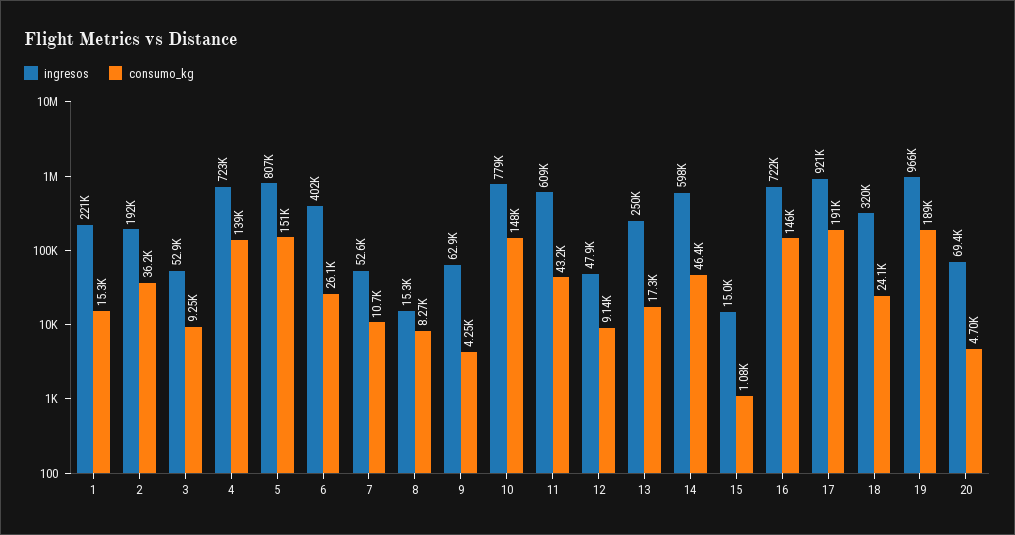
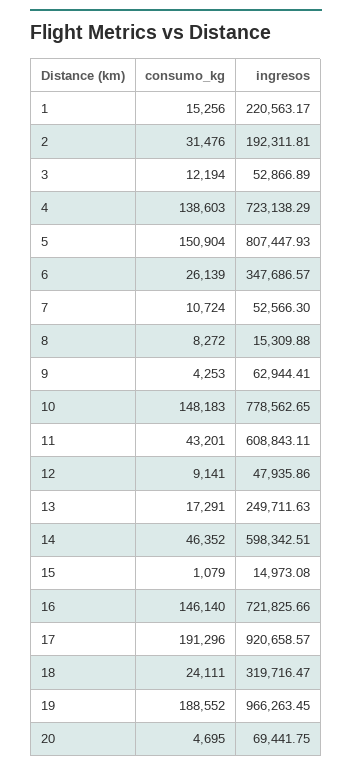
consumo_kg, 2: 36200 -> 31476
consumo_kg, 3: 9250 -> 12194
ingresos, 6: 402000 -> 347686.57

